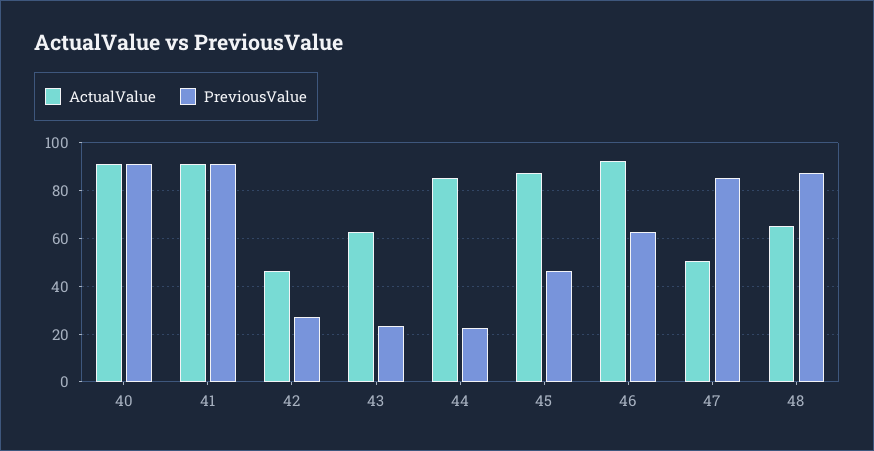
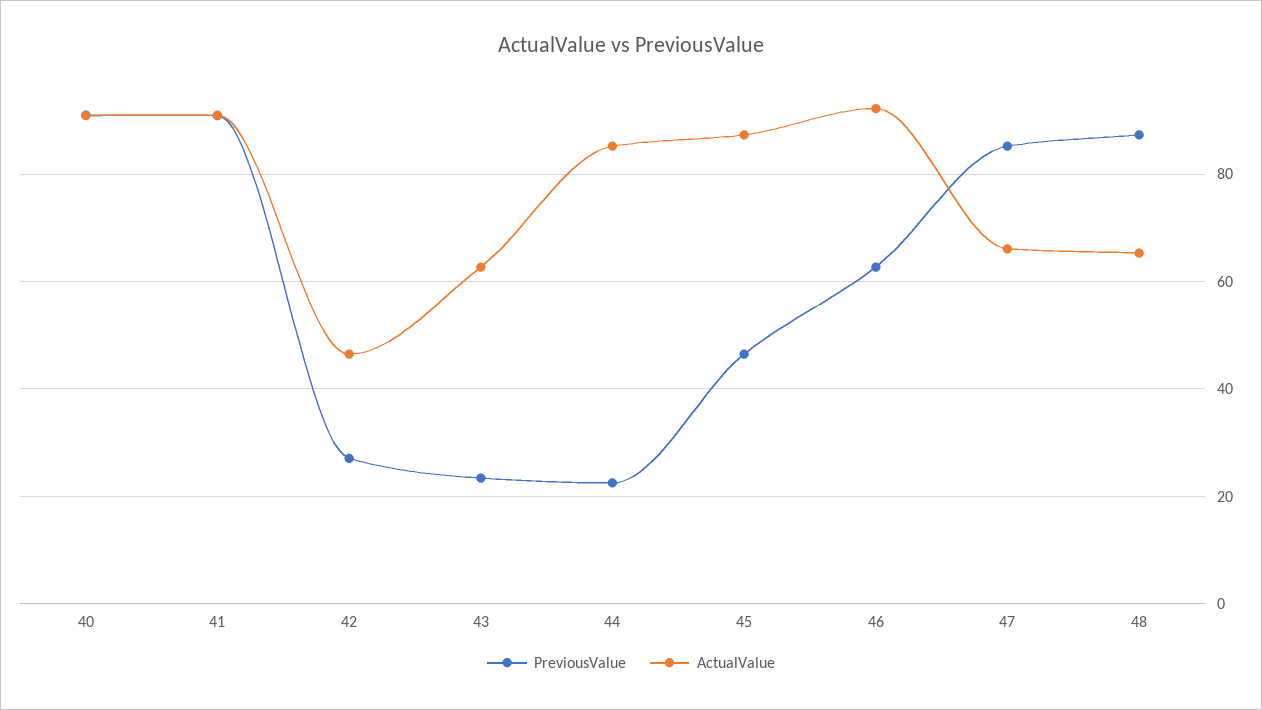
ActualValue, 47: 50 -> 66

